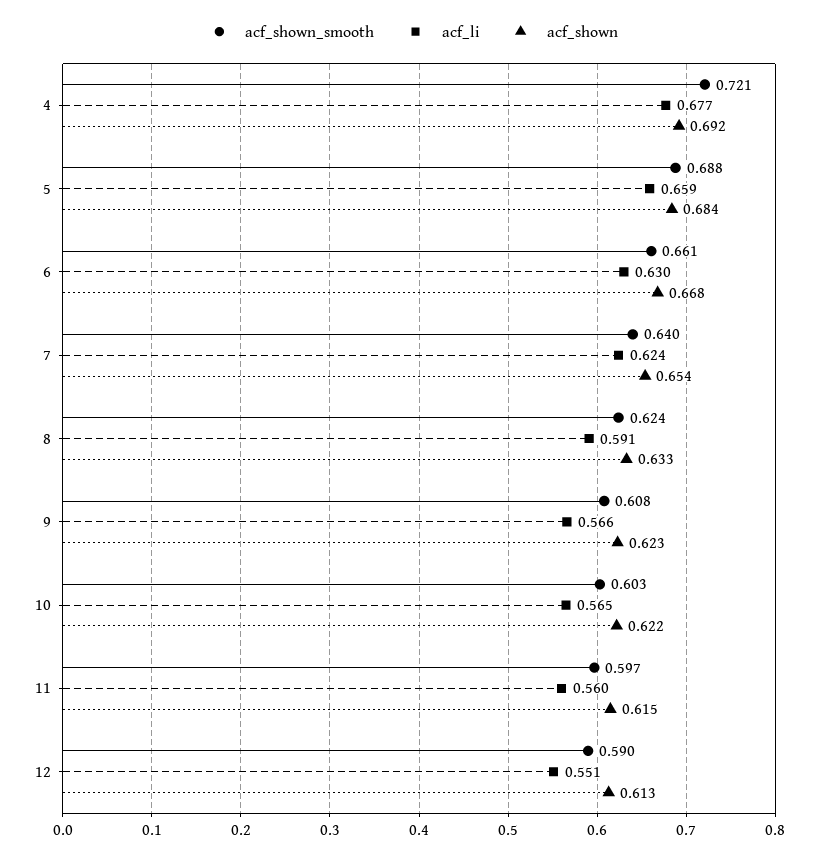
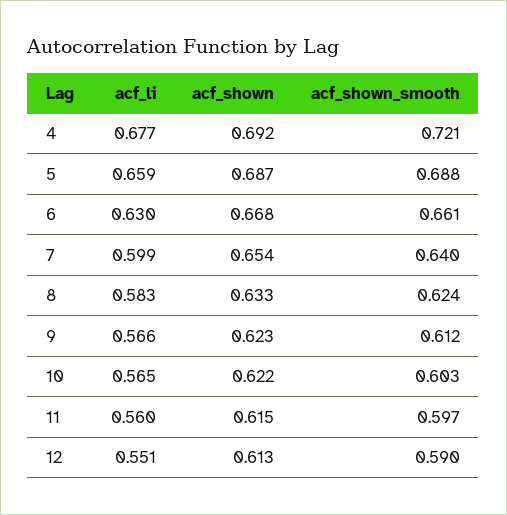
acf_shown, 5: 0.684 -> 0.687
acf_li, 7: 0.624 -> 0.599
acf_li, 8: 0.591 -> 0.583
acf_shown_smooth, 9: 0.608 -> 0.612

